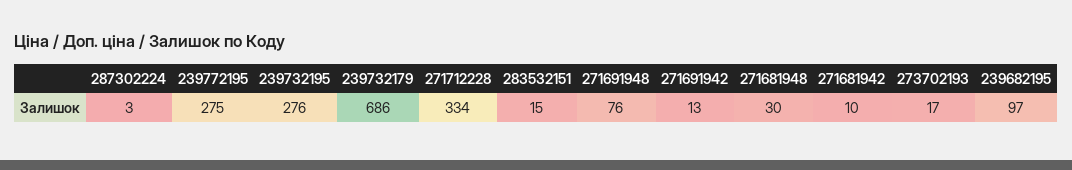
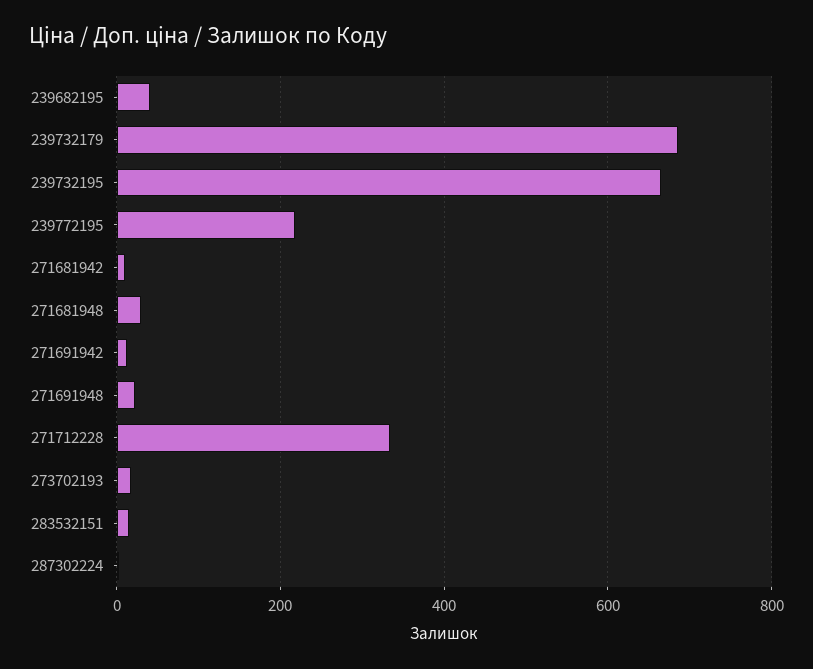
239772195: 275 -> 220
239732195: 276 -> 660
271691948: 76 -> 20
239682195: 97 -> 40

